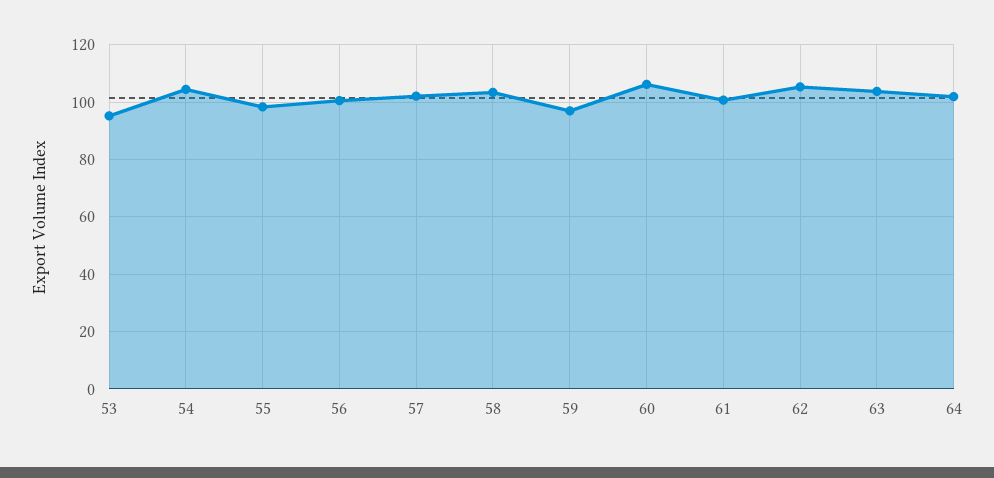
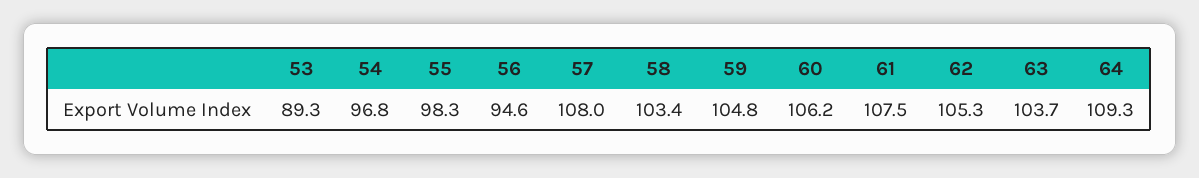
53: 95 -> 89.3
54: 105 -> 96.8
56: 100 -> 94.6
57: 102.5 -> 108
59: 97.5 -> 104.8
61: 100 -> 107.5
64: 102.5 -> 109.3

